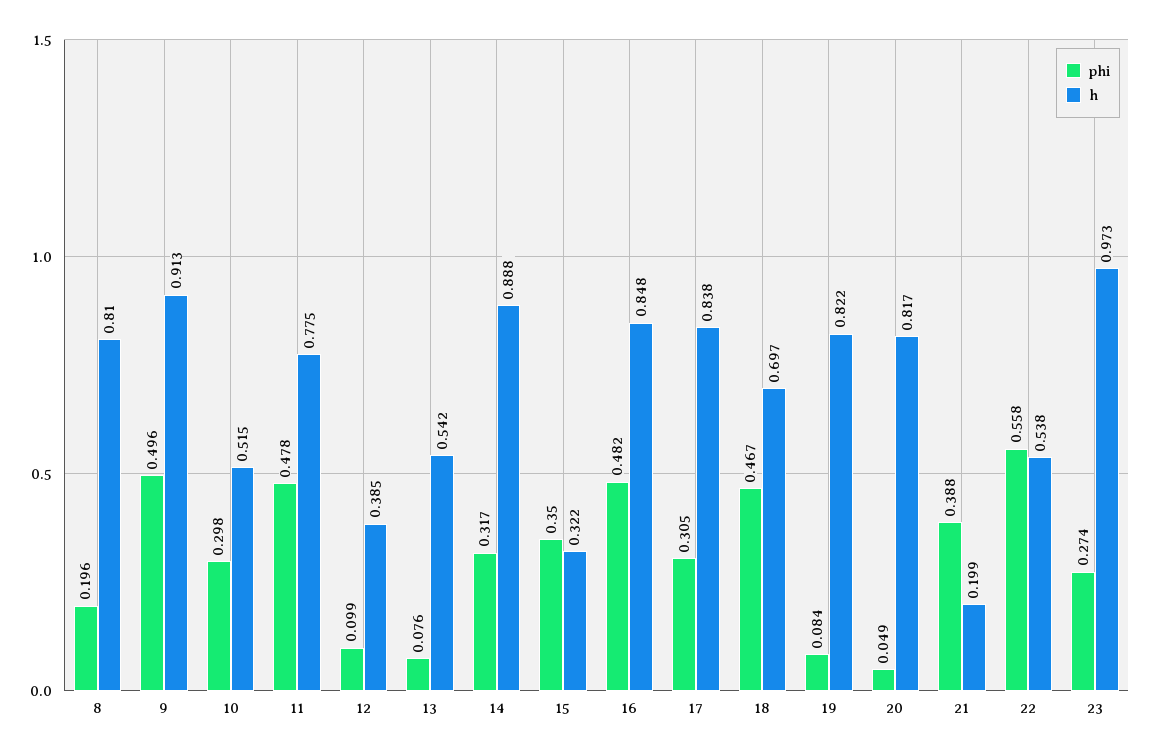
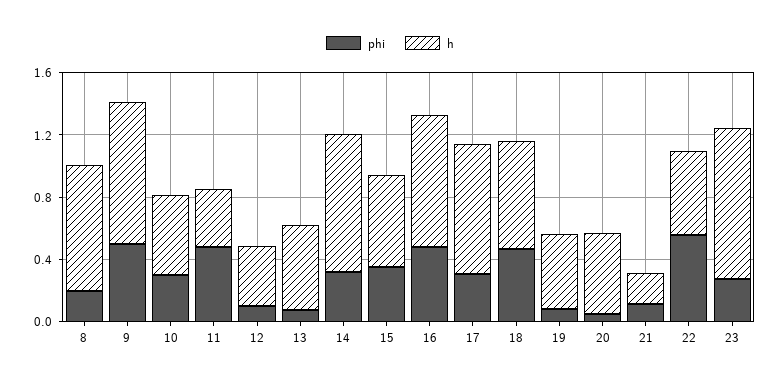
h, 11: 0.775 -> 0.4
h, 15: 0.322 -> 0.6
h, 19: 0.822 -> 0.5
h, 20: 0.817 -> 0.5
phi, 21: 0.388 -> 0.1

